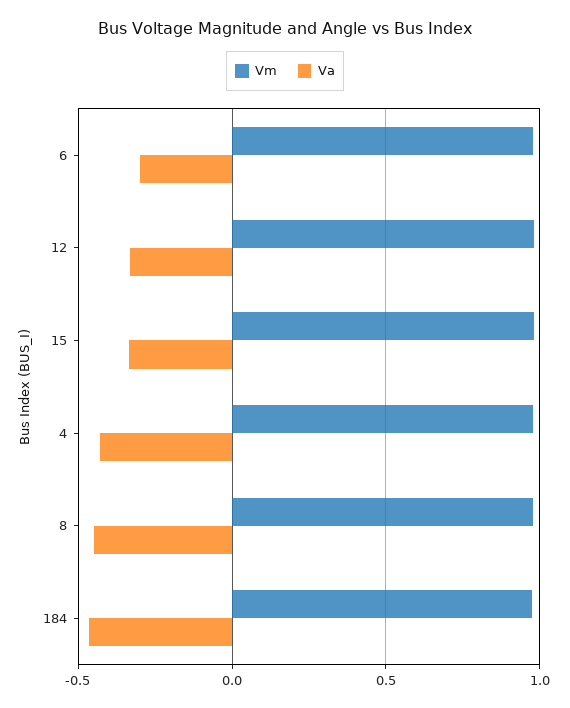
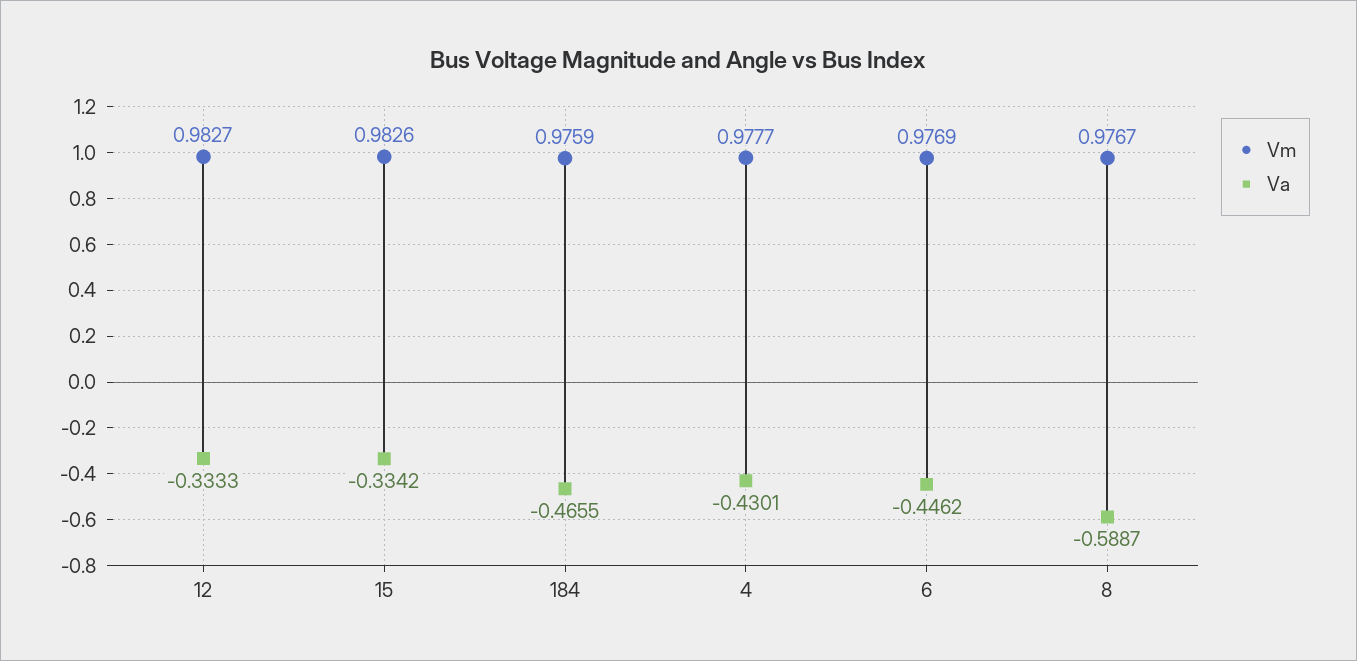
Va, 6: -0.3 -> -0.4462
Va, 8: -0.45 -> -0.5887

